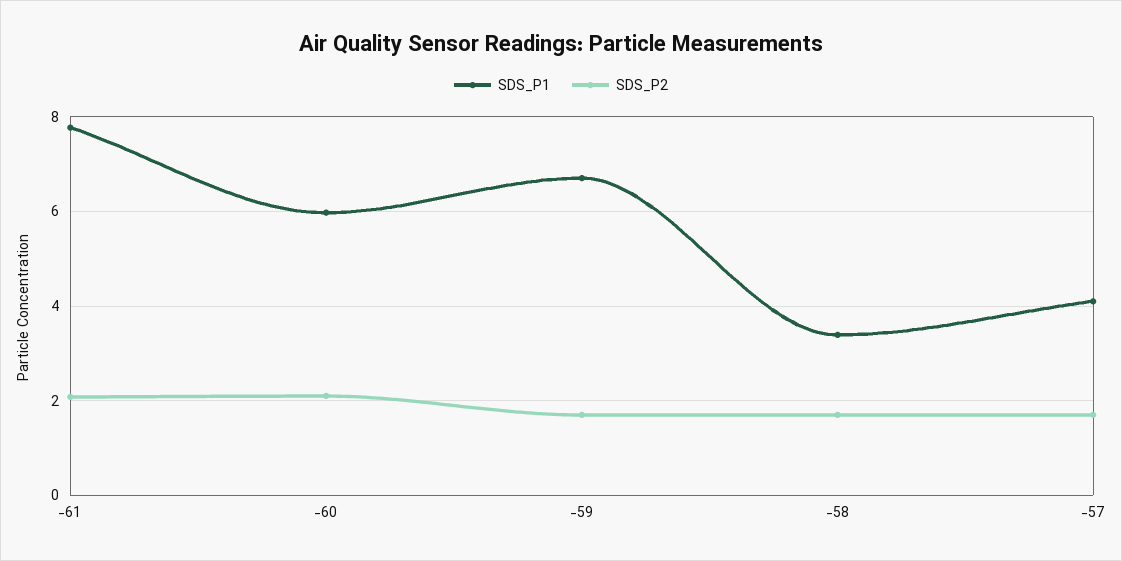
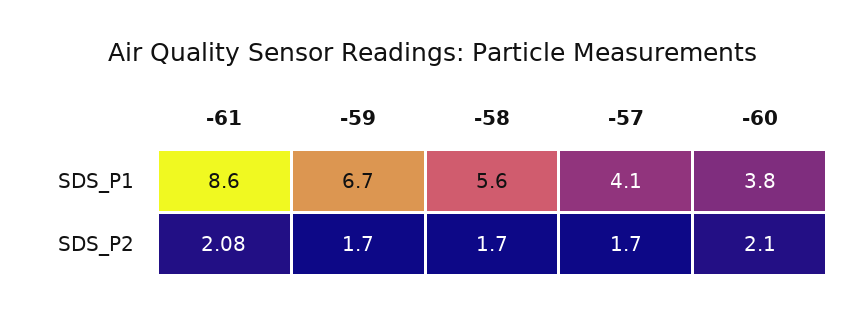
SDS_P1, -61: 7.8 -> 8.6
SDS_P1, -60: 6 -> 3.8
SDS_P1, -58: 3.4 -> 5.6

